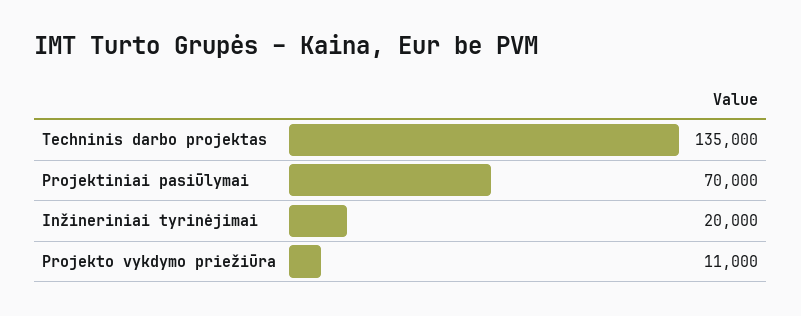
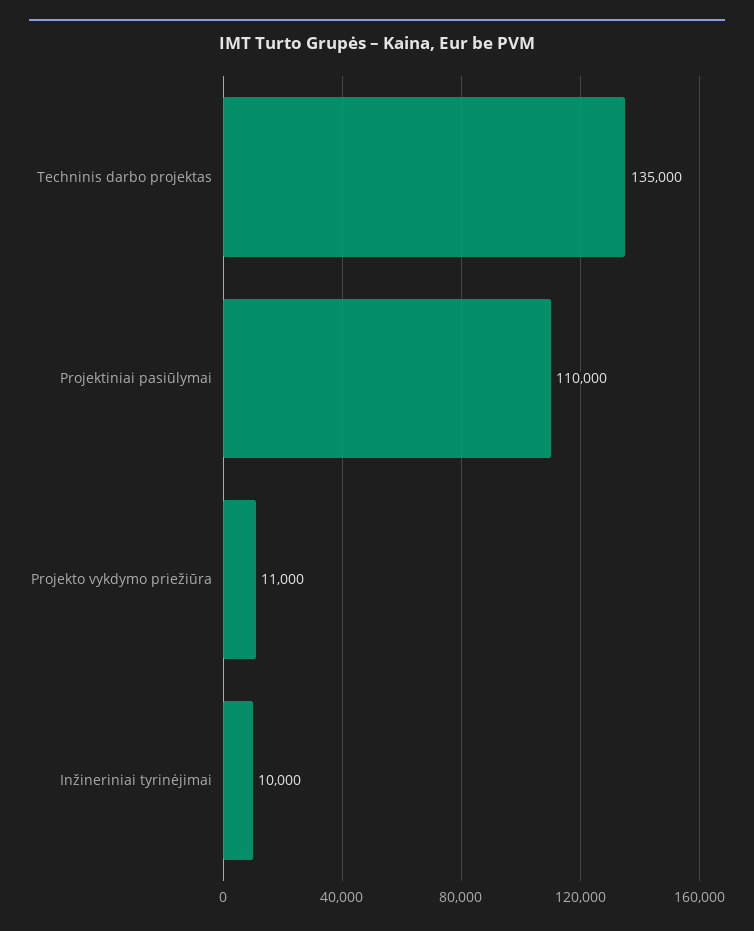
Projektiniai pasiūlymai: 70000 -> 110000
Inžineriniai tyrinėjimai: 20000 -> 10000

